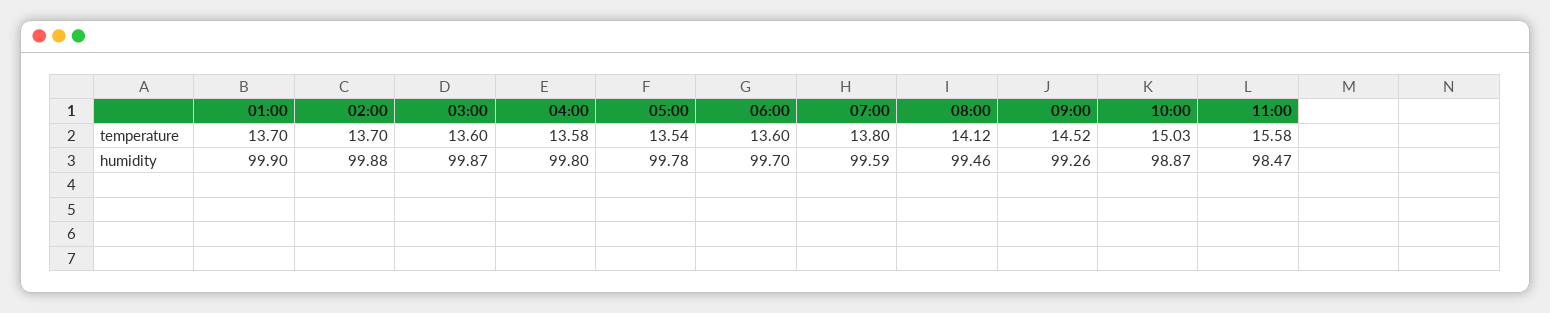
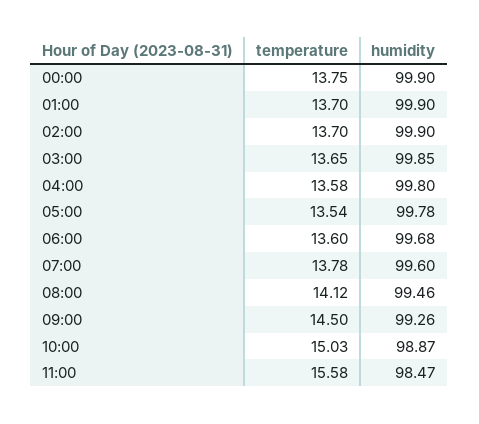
03:00, temperature: 13.6 -> 13.65
07:00, temperature: 13.8 -> 13.78
09:00, temperature: 14.52 -> 14.5
02:00, humidity: 99.88 -> 99.9
03:00, humidity: 99.87 -> 99.85
06:00, humidity: 99.7 -> 99.68
07:00, humidity: 99.59 -> 99.6
00:00, temperature: none -> 13.75
00:00, humidity: none -> 99.9

